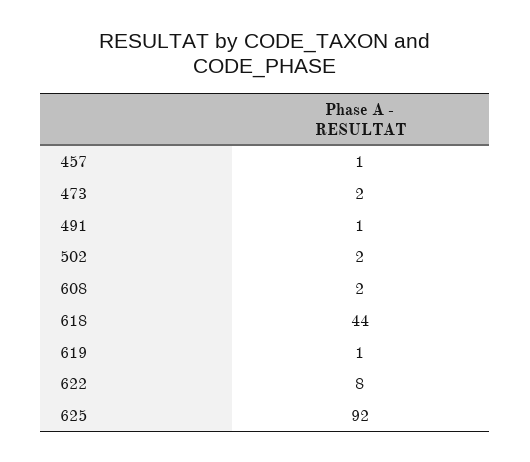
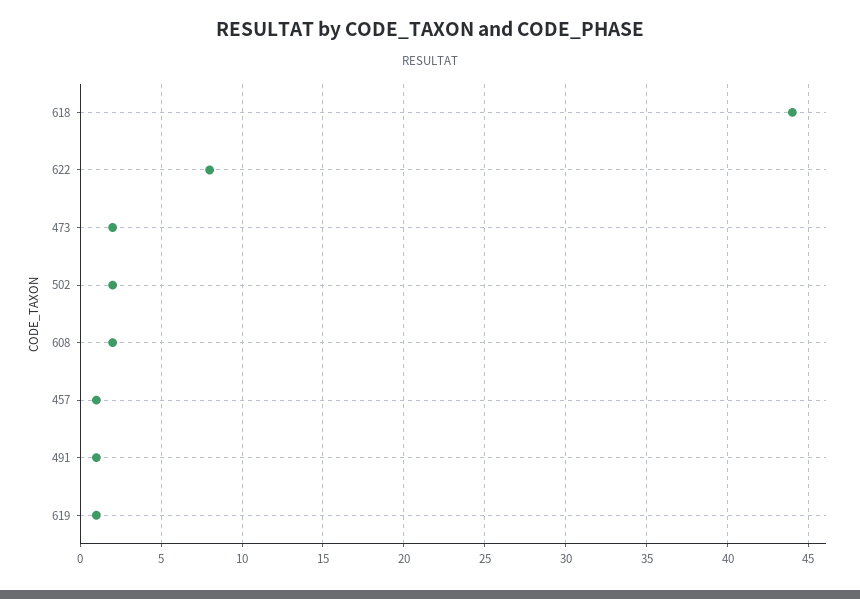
625: 92 -> none

